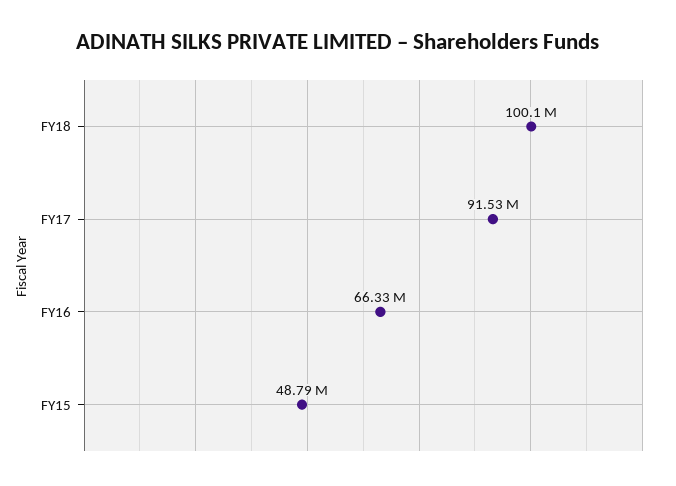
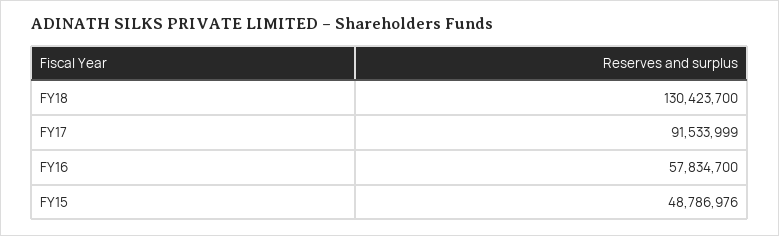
FY18: 100100000 -> 130423700
FY16: 66330000 -> 57834700

